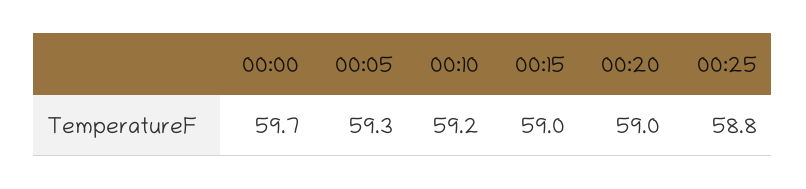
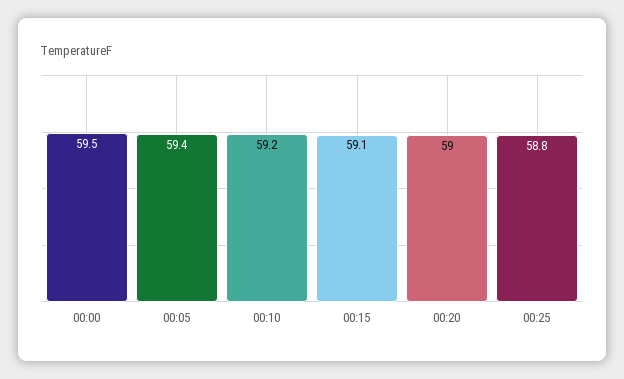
00:00: 59.7 -> 59.5
00:05: 59.3 -> 59.4
00:15: 59 -> 59.1

